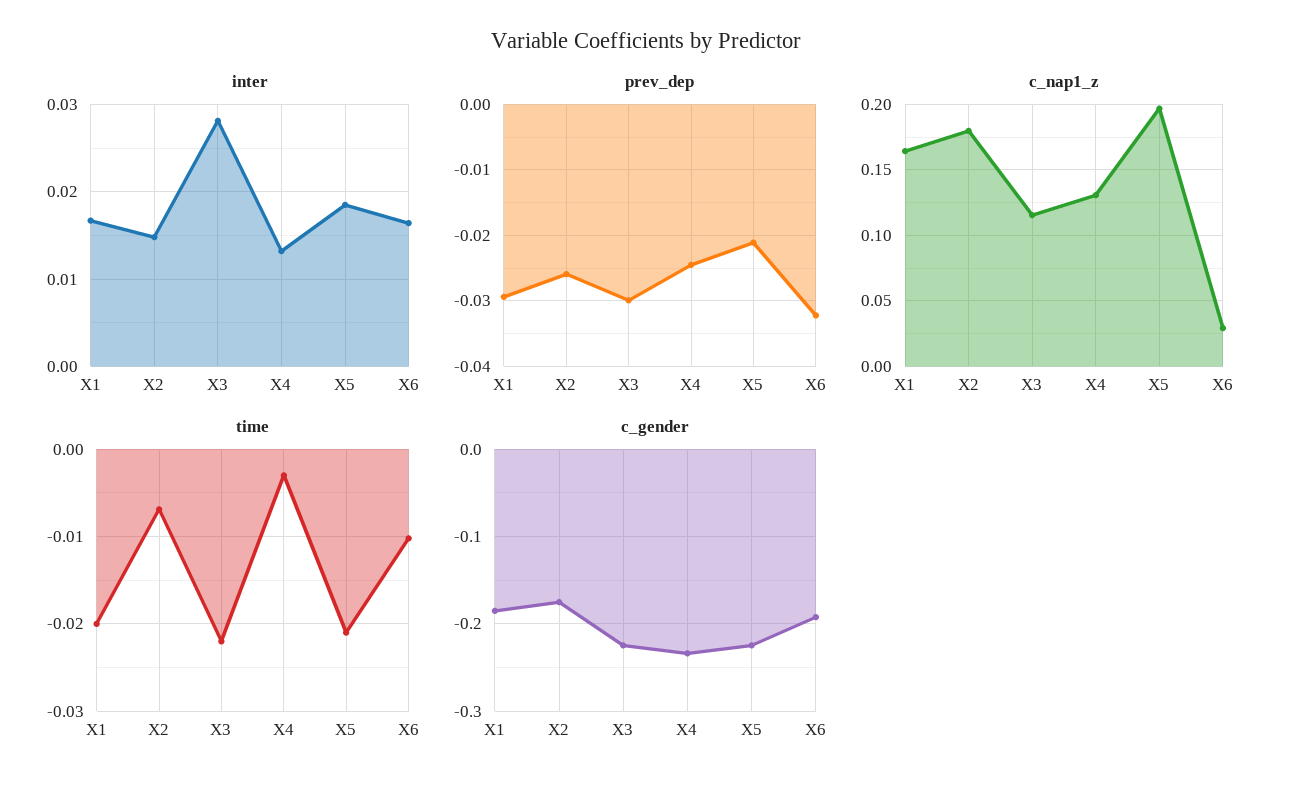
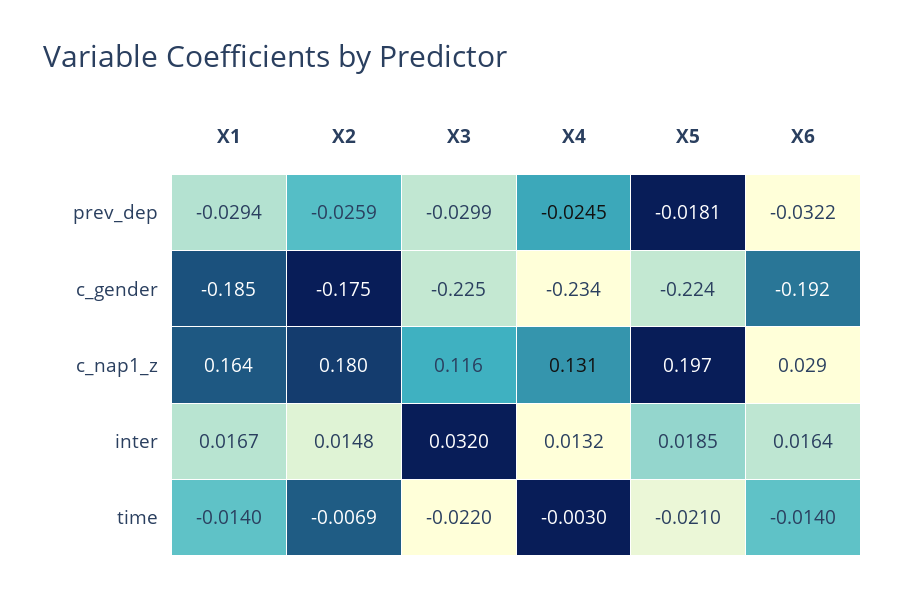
inter, X3: 0.028 -> 0.032
prev_dep, X5: -0.021 -> -0.0181
time, X1: -0.02 -> -0.014
time, X6: -0.01 -> -0.014

